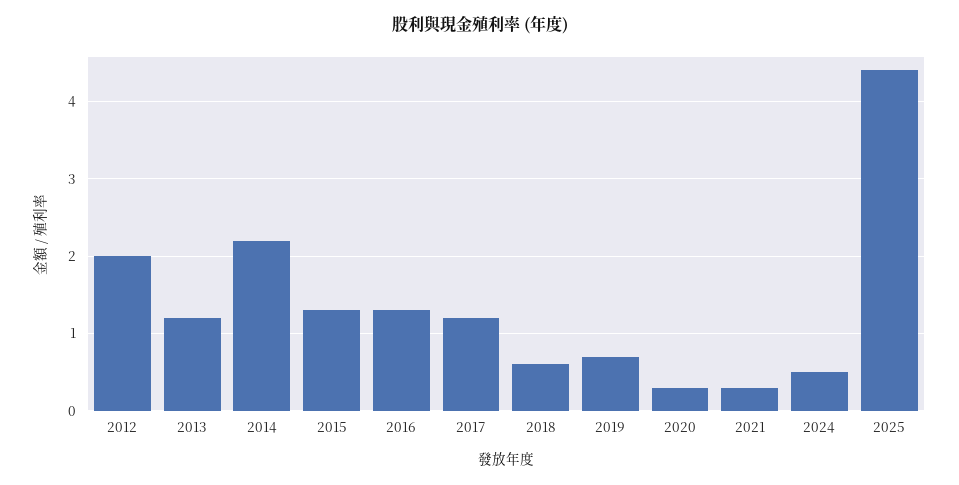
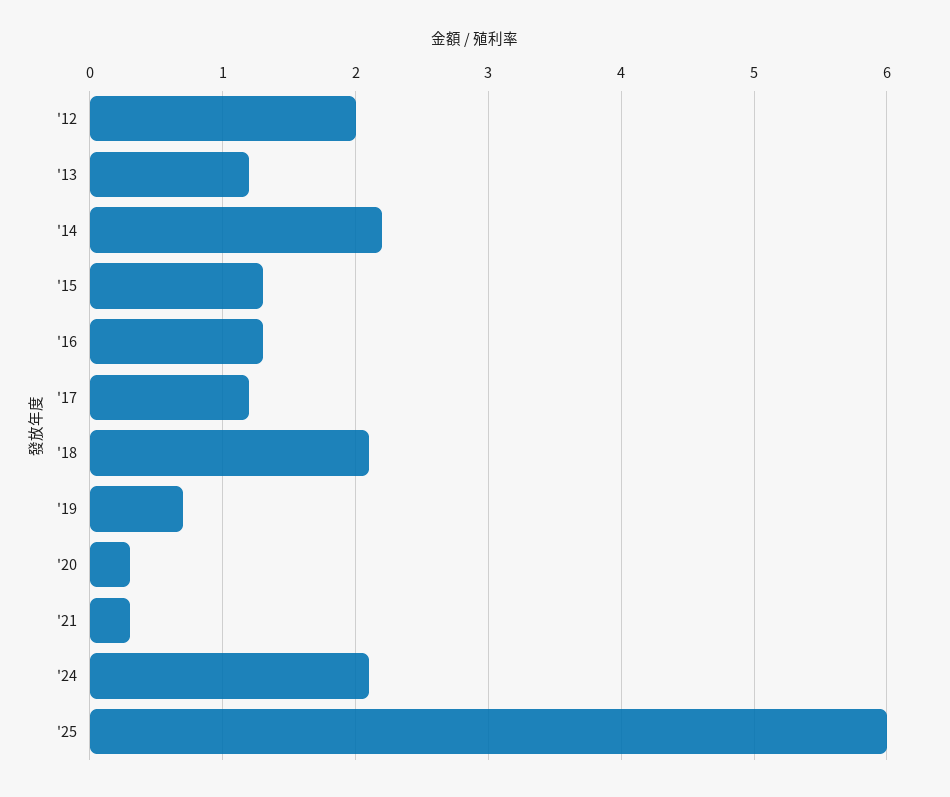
2018: 0.6 -> 2.1
2024: 0.5 -> 2.1
2025: 4.4 -> 6

